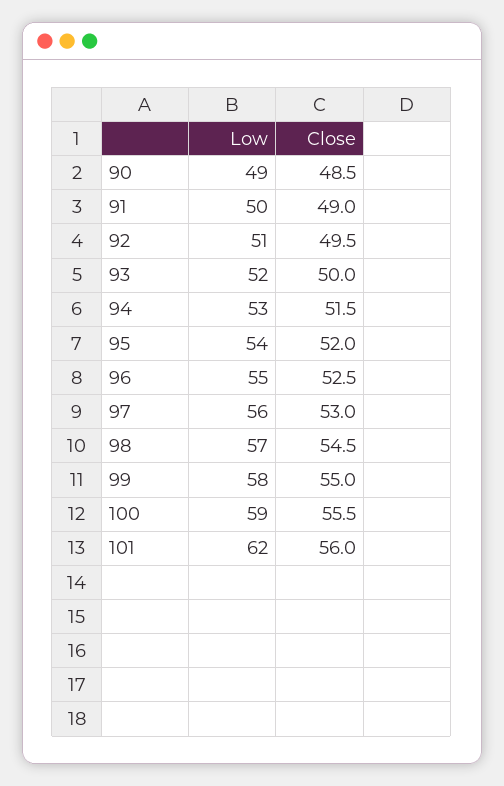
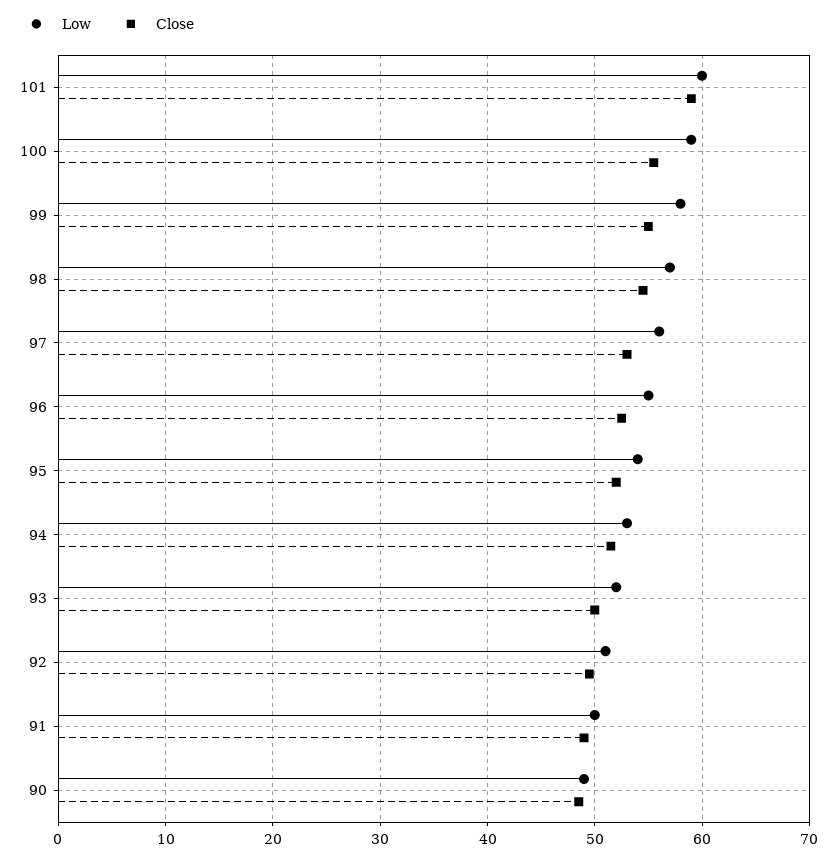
Low, 101: 62 -> 60
Close, 101: 56 -> 59

